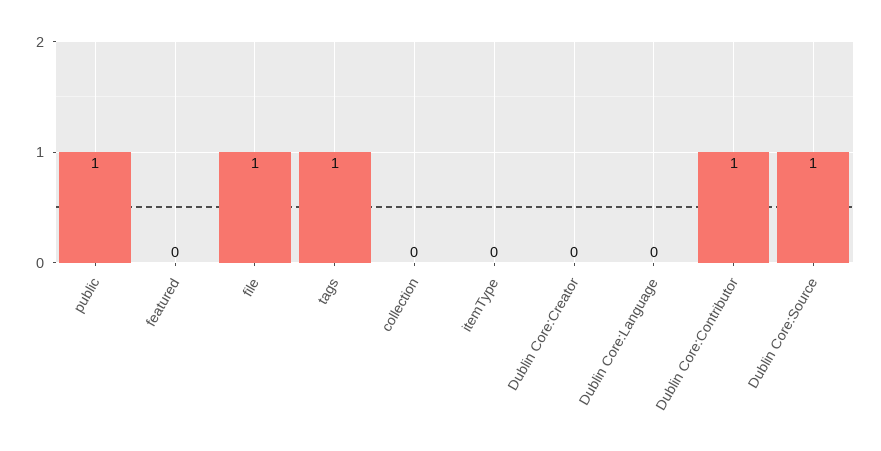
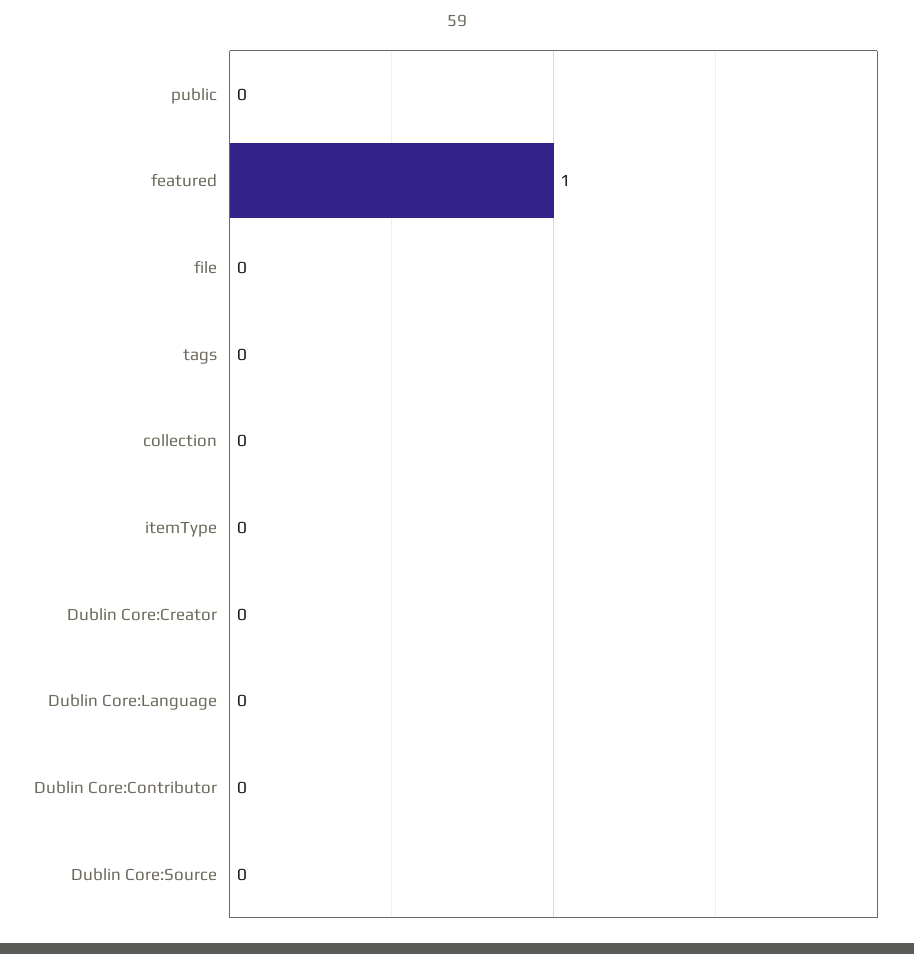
public: 1 -> 0
featured: 0 -> 1
file: 1 -> 0
tags: 1 -> 0
Dublin Core:Contributor: 1 -> 0
Dublin Core:Source: 1 -> 0

